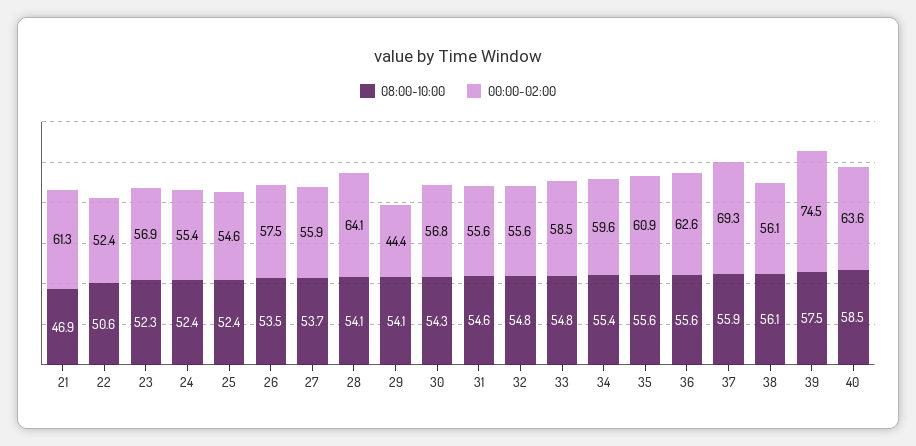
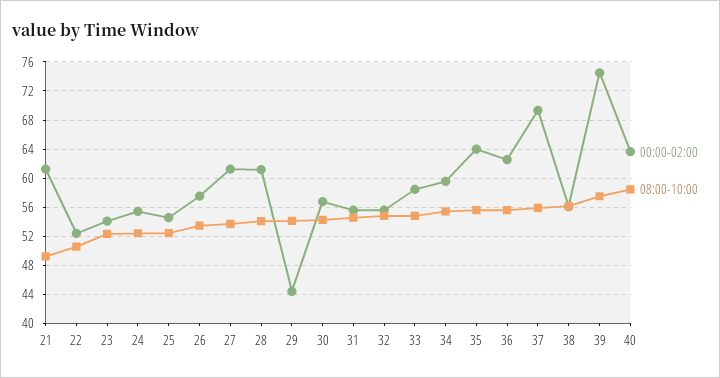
08:00-10:00, 21: 46.9 -> 49
00:00-02:00, 23: 56.9 -> 54
00:00-02:00, 27: 55.9 -> 61
00:00-02:00, 28: 64.1 -> 61
00:00-02:00, 35: 60.9 -> 64

